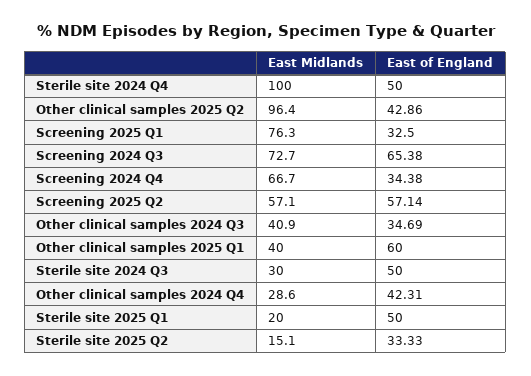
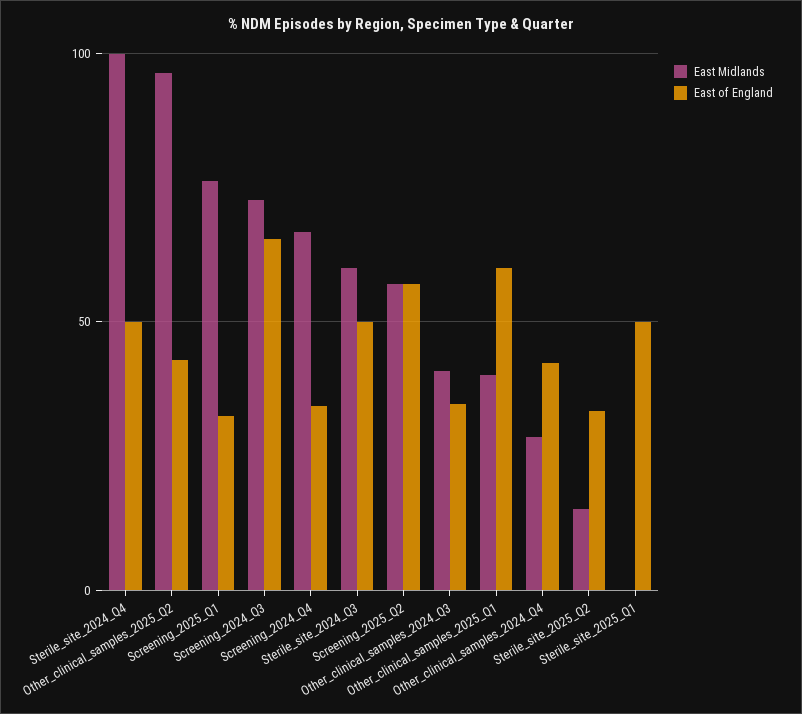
East Midlands, Sterile site 2024 Q3: 30 -> 60
East Midlands, Sterile site 2025 Q1: 20 -> 0

